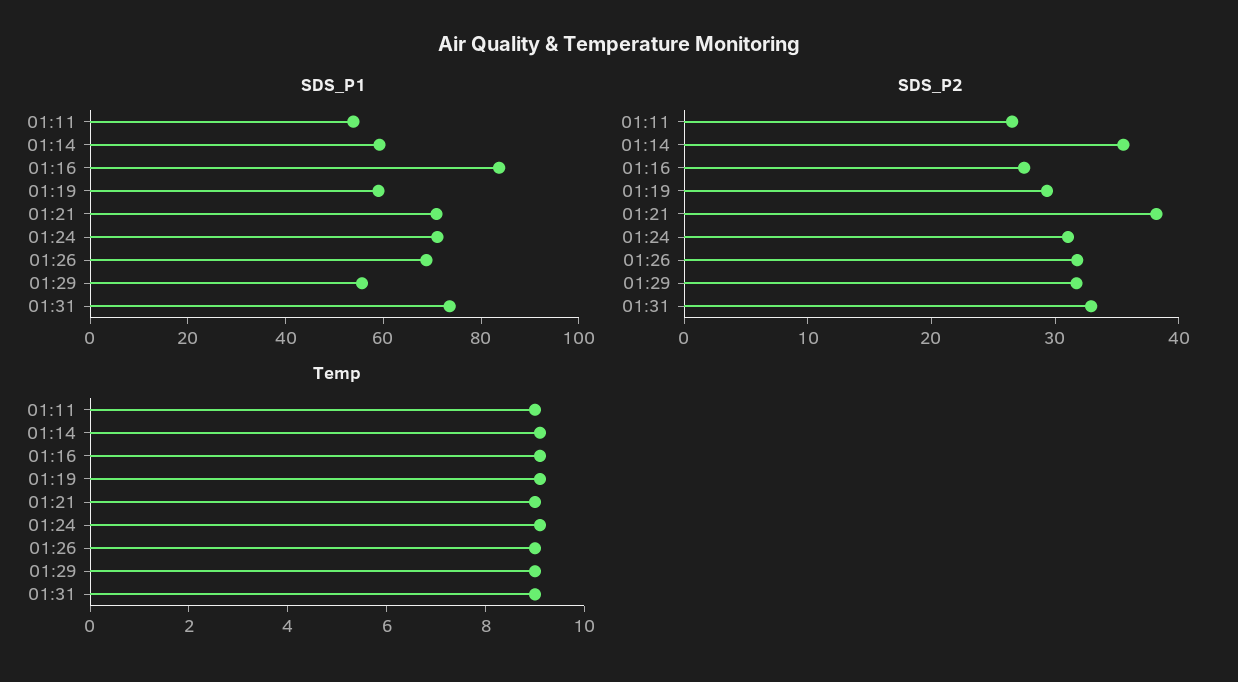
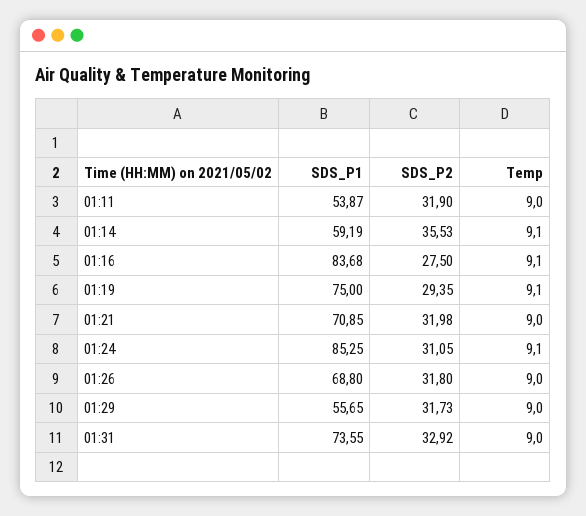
SDS_P1, 01:19: 60 -> 75
SDS_P1, 01:24: 70 -> 85.25
SDS_P2, 01:11: 26 -> 31.9
SDS_P2, 01:21: 38 -> 31.98

